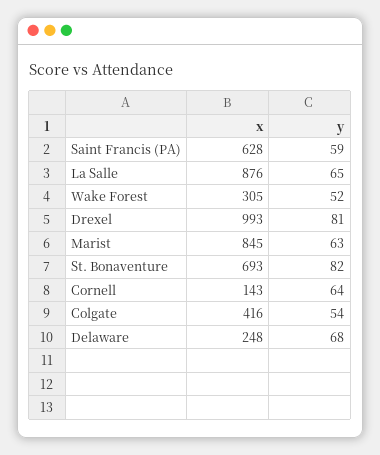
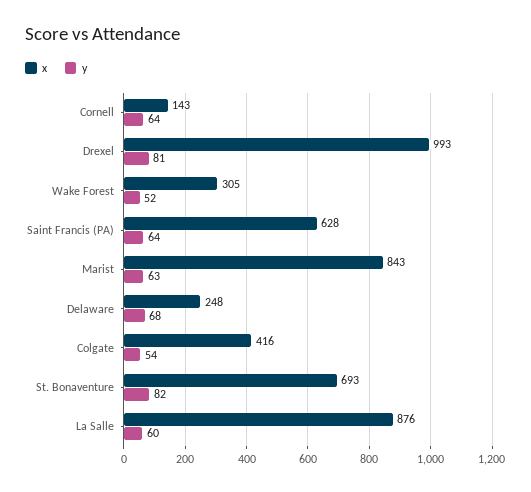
y, Saint Francis (PA): 59 -> 64
y, La Salle: 65 -> 60
x, Marist: 845 -> 843

